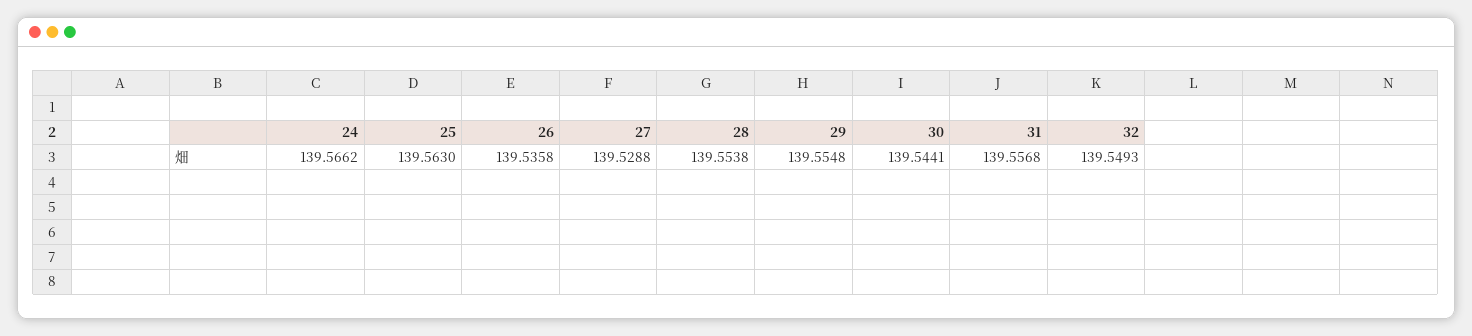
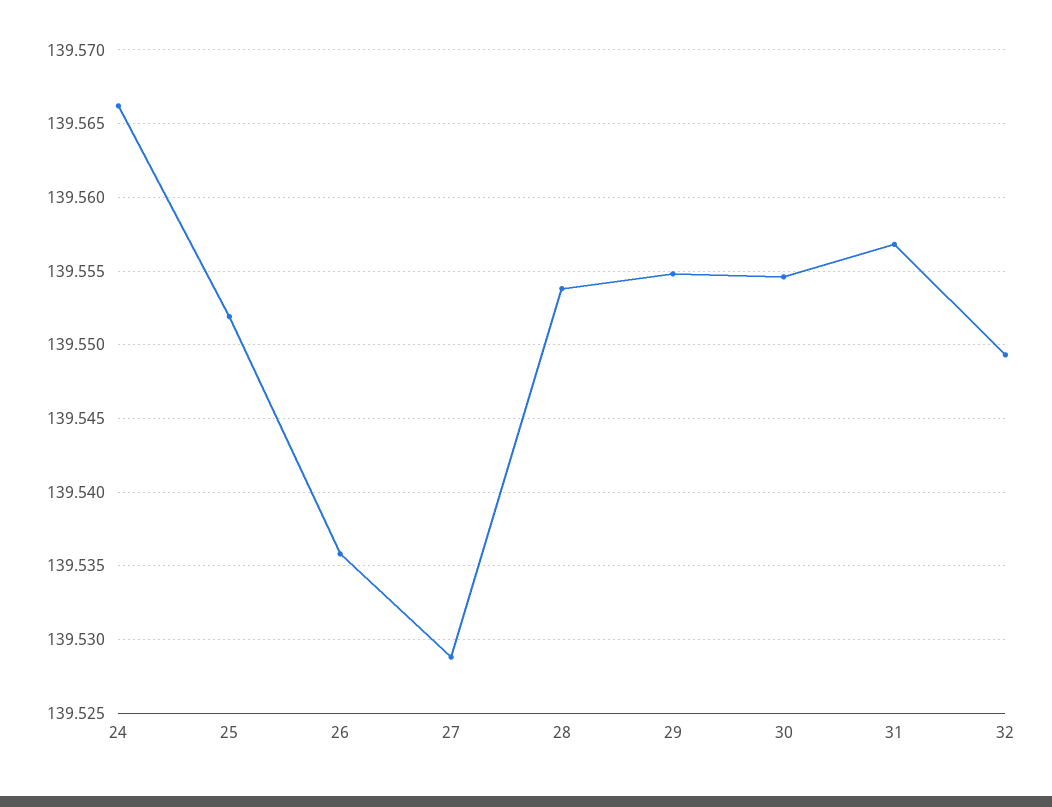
25: 139.563 -> 139.552
30: 139.5441 -> 139.5545

